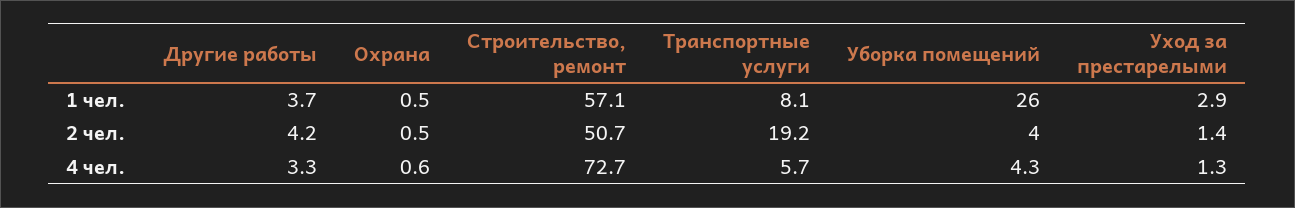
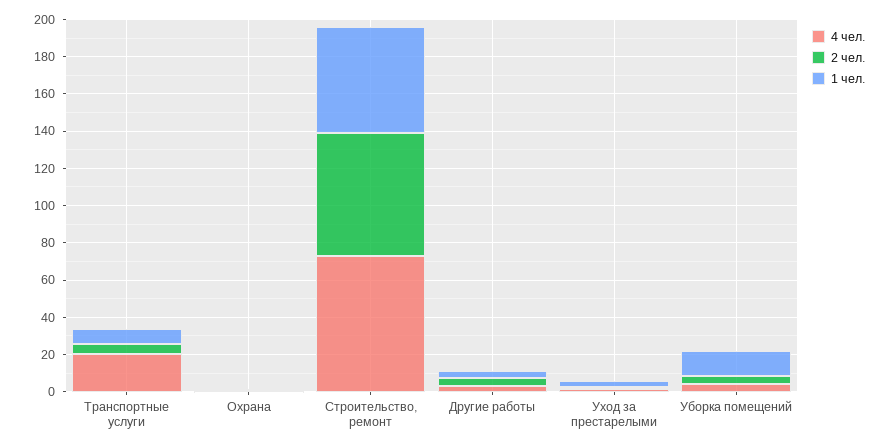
1 чел., Уборка помещений: 26 -> 15
2 чел., Строительство, ремонт: 50.7 -> 65
2 чел., Транспортные услуги: 19.2 -> 5
4 чел., Транспортные услуги: 5.7 -> 20

